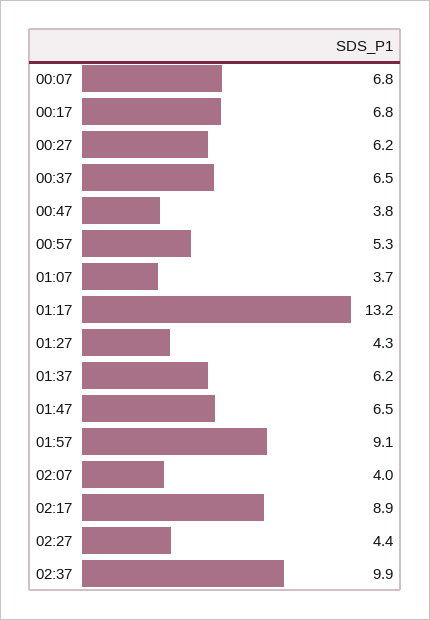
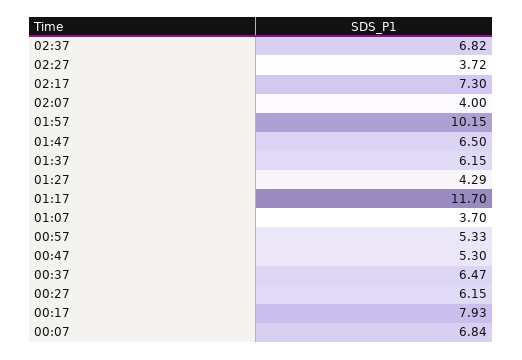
00:17: 6.8 -> 7.93
00:47: 3.8 -> 5.3
01:17: 13.2 -> 11.7
01:57: 9.1 -> 10.15
02:17: 8.9 -> 7.3
02:27: 4.4 -> 3.72
02:37: 9.9 -> 6.82

